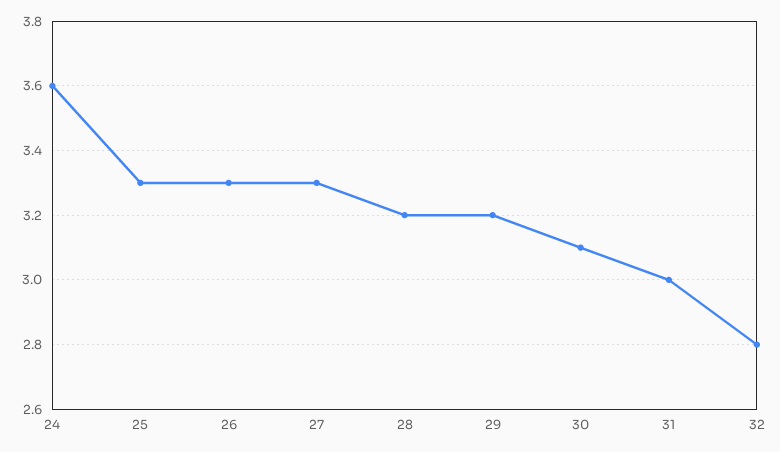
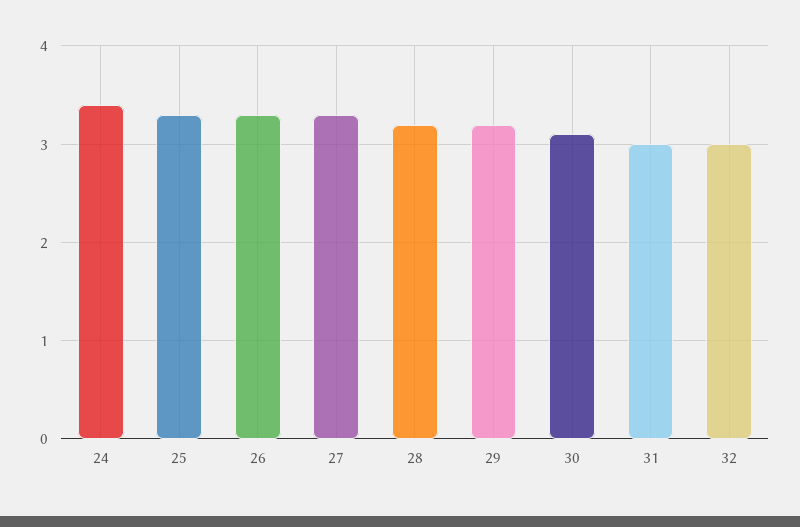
24: 3.6 -> 3.4
32: 2.8 -> 3

